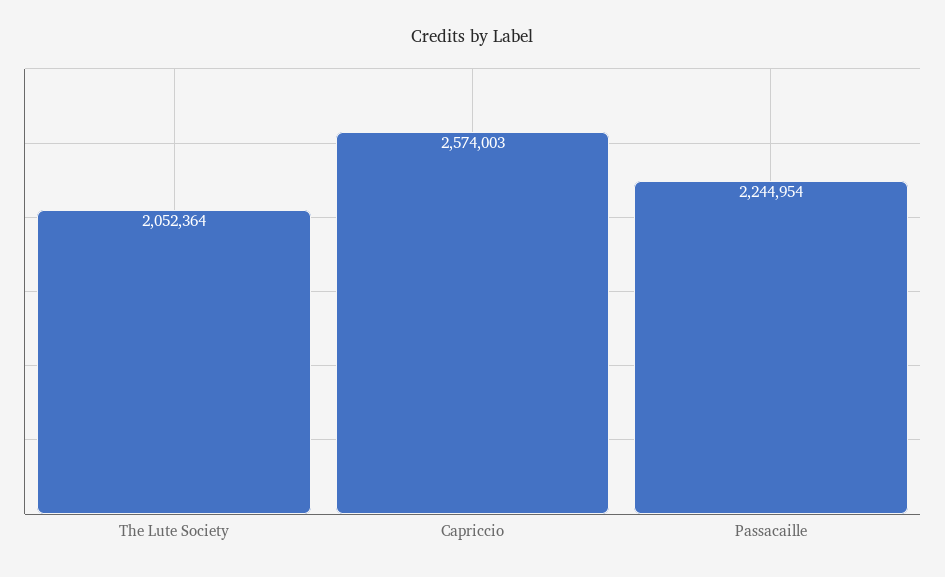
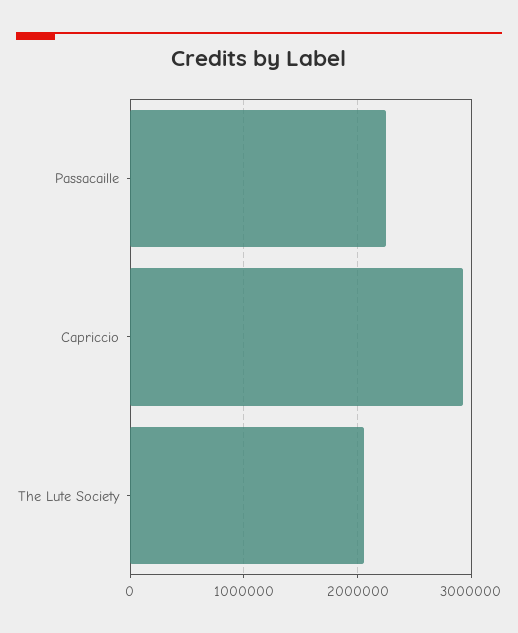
Capriccio: 2574003 -> 2900000

